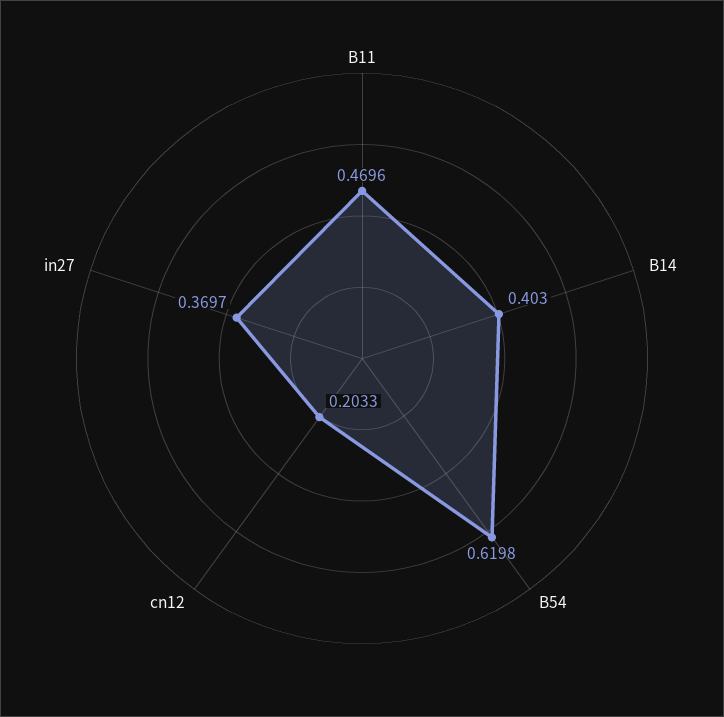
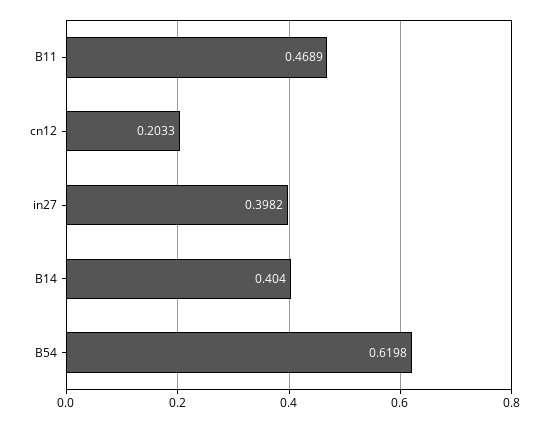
B11: 0.4696 -> 0.4689
B14: 0.403 -> 0.404
in27: 0.3697 -> 0.3982

